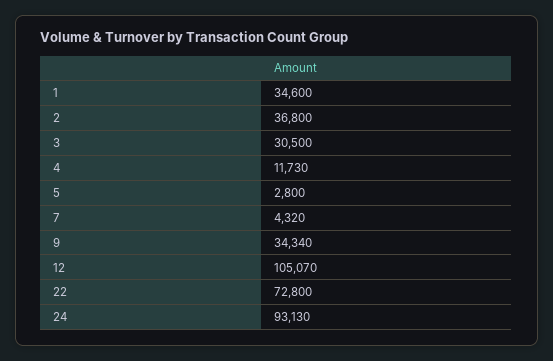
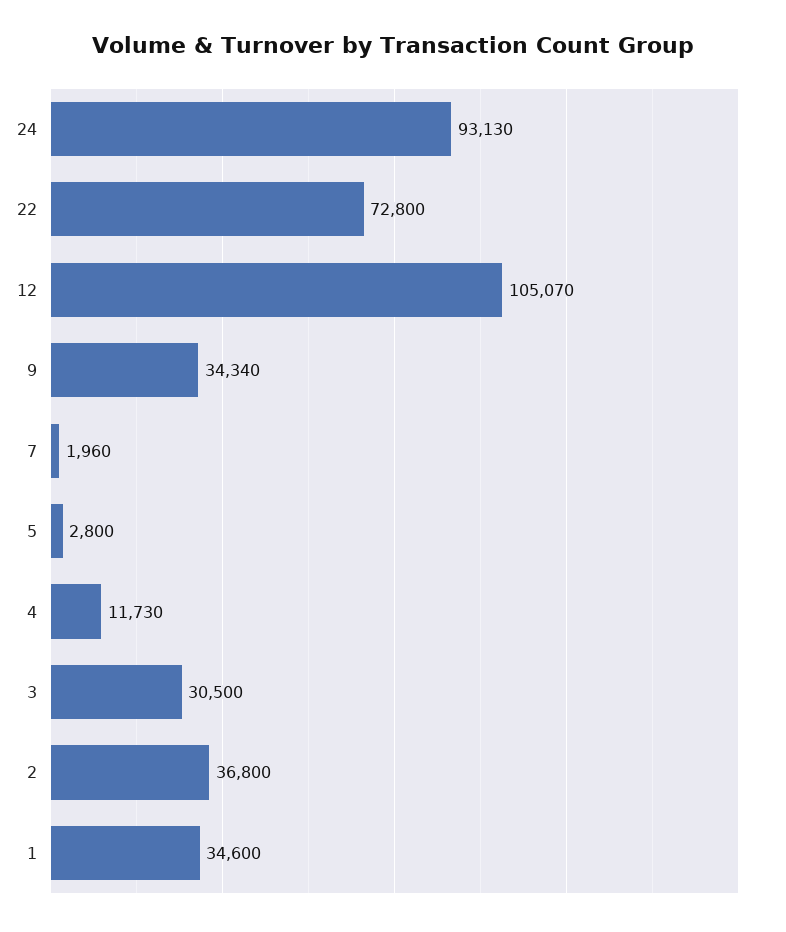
7: 4320 -> 1960

